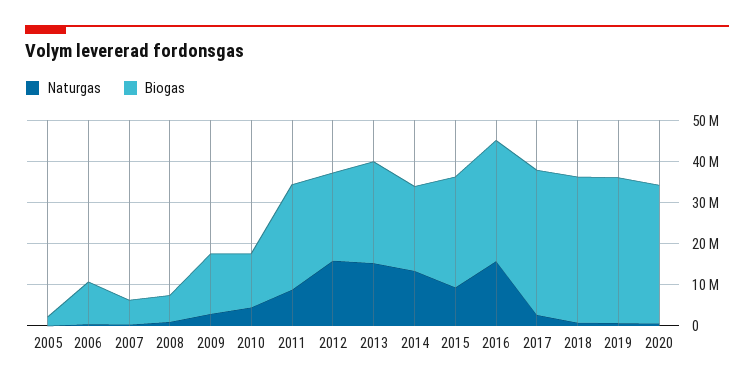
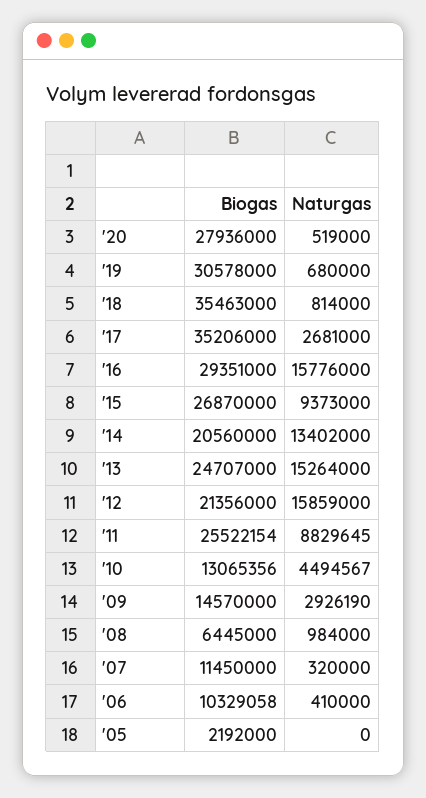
Biogas, 2007: 6000000 -> 11450000
Biogas, 2019: 36000000 -> 30578000
Biogas, 2020: 34000000 -> 27936000

